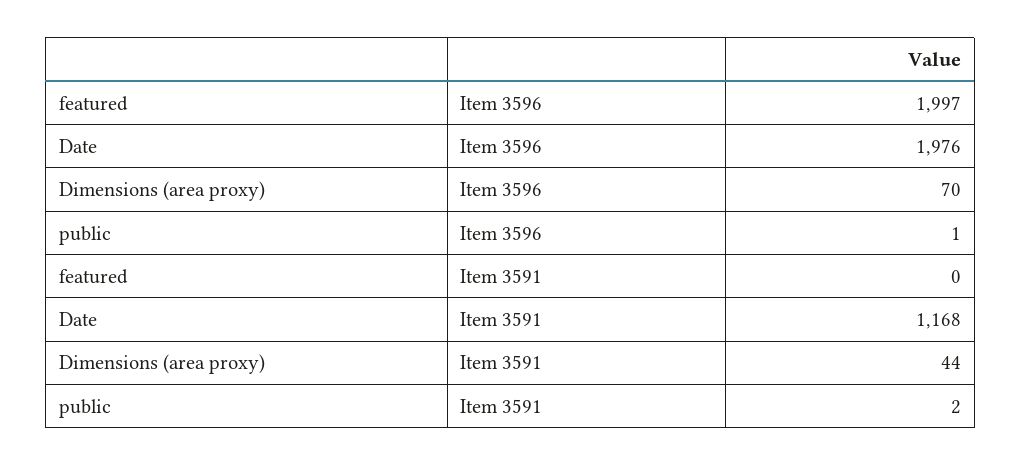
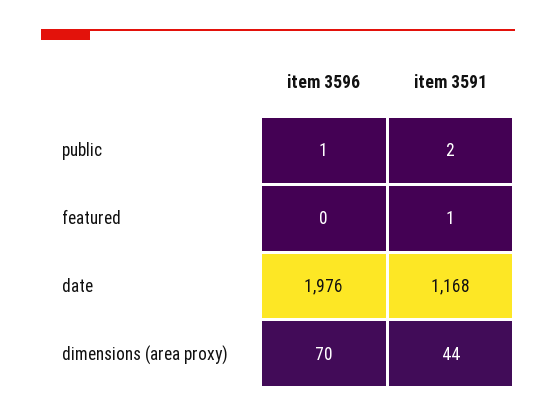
featured, Item 3596: 1997 -> 0
featured, Item 3591: 0 -> 1

